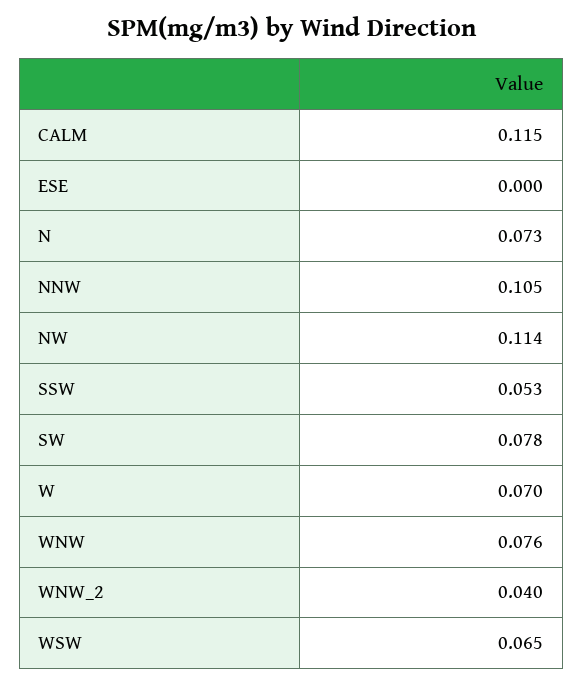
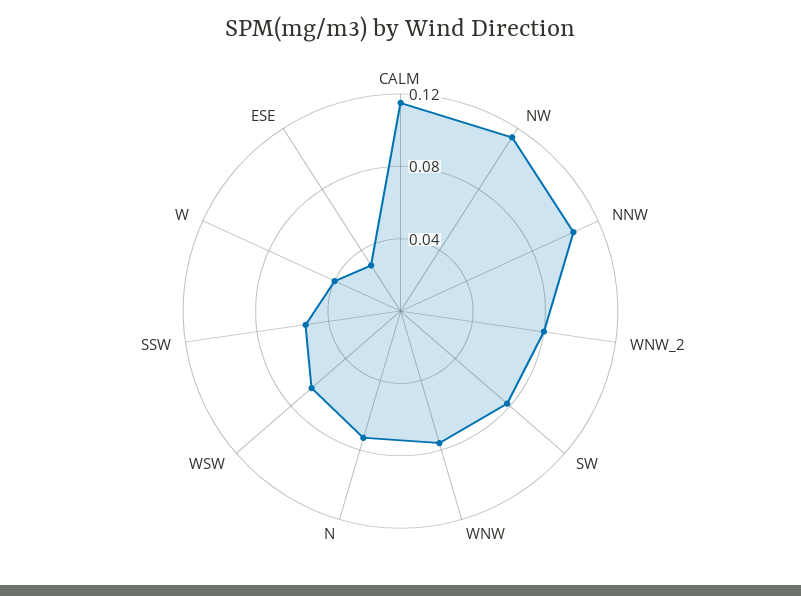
ESE: 0 -> 0.03
W: 0.07 -> 0.04
WNW_2: 0.04 -> 0.08

